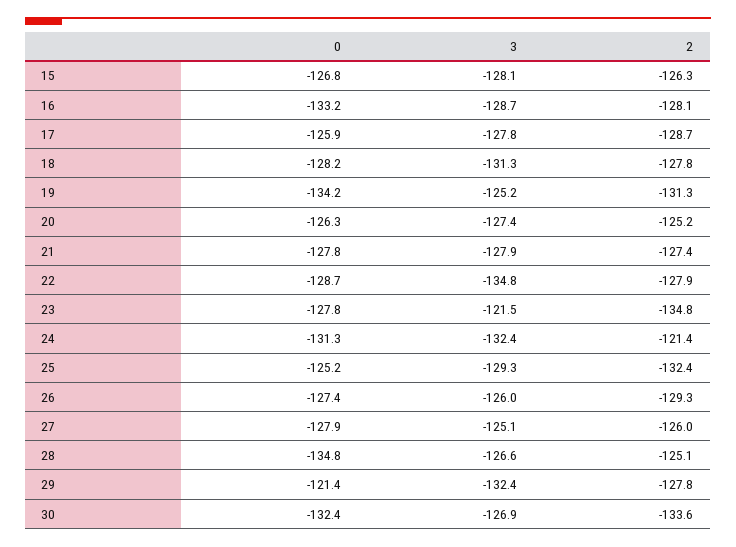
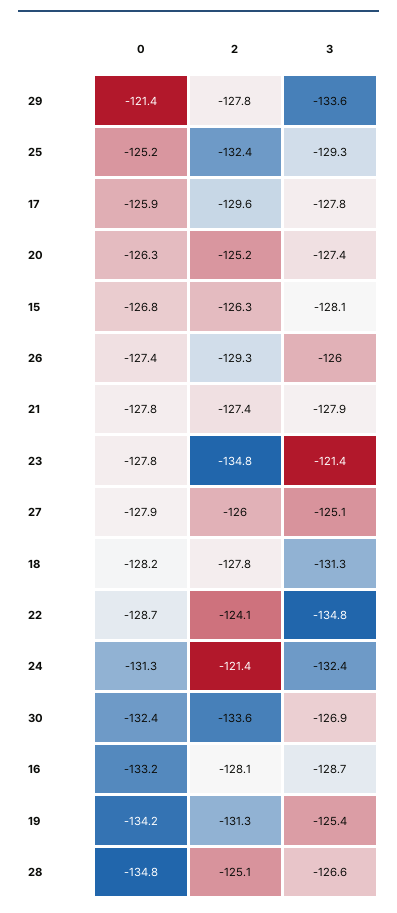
2, 17: -128.7 -> -129.6
3, 19: -125.2 -> -125.4
2, 22: -127.9 -> -124.1
3, 23: -121.5 -> -121.4
3, 29: -132.4 -> -133.6

